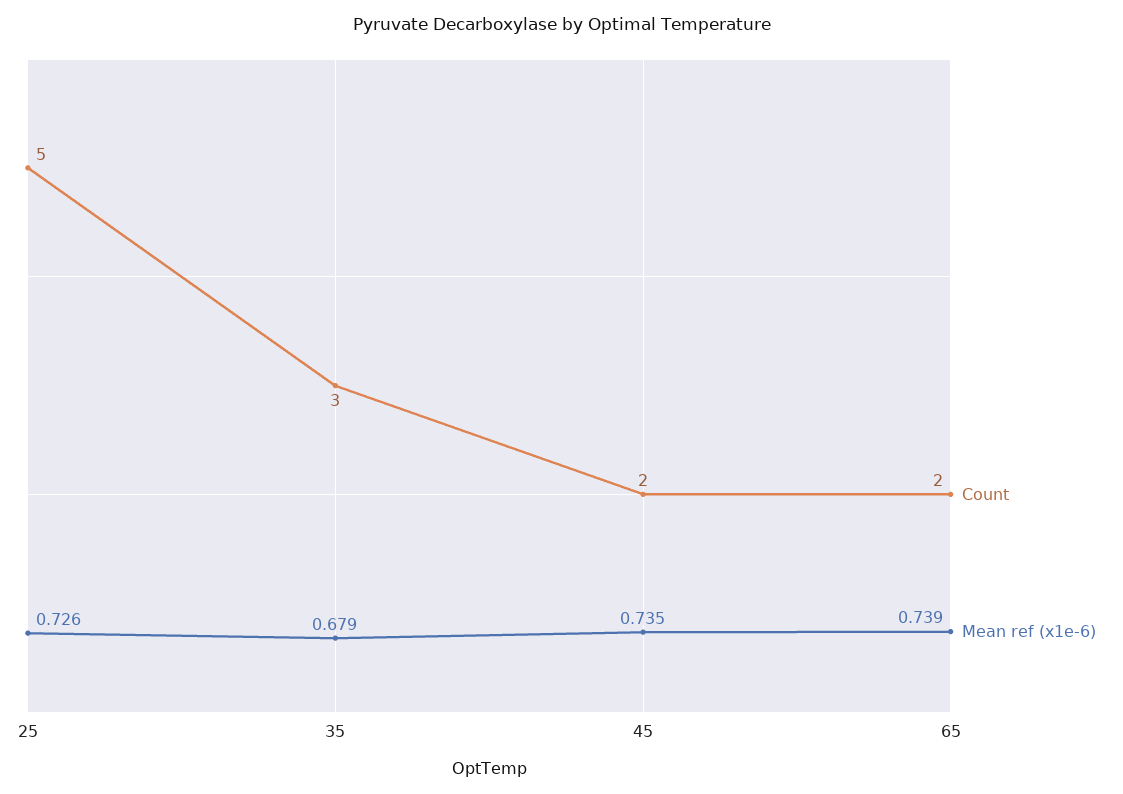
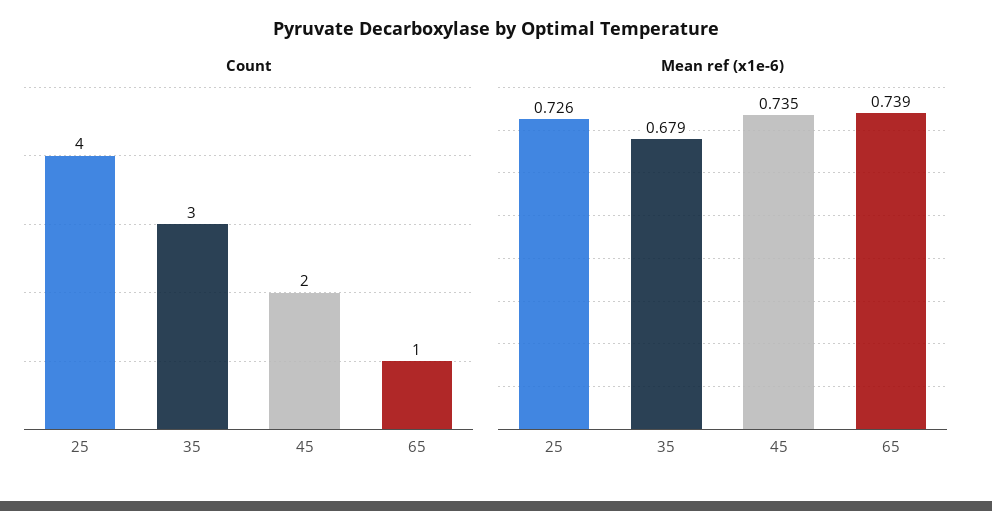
Count, 25: 5 -> 4
Count, 65: 2 -> 1

